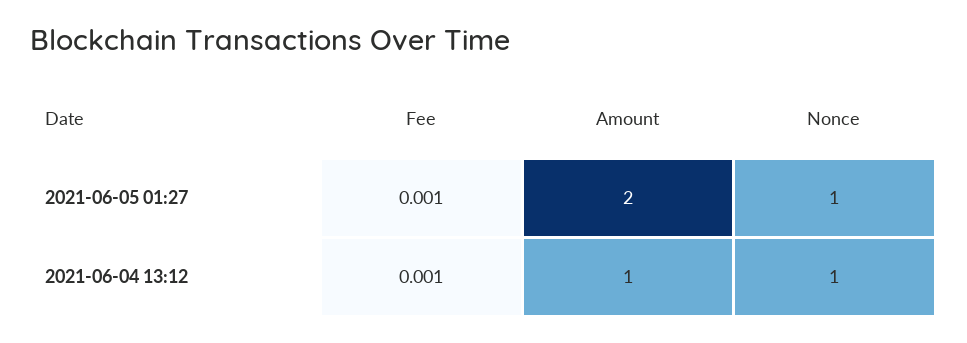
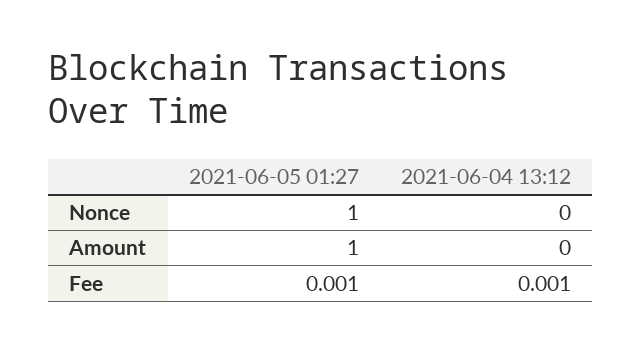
Amount, 2021-06-05 01:27: 2 -> 1
Amount, 2021-06-04 13:12: 1 -> 0
Nonce, 2021-06-04 13:12: 1 -> 0

